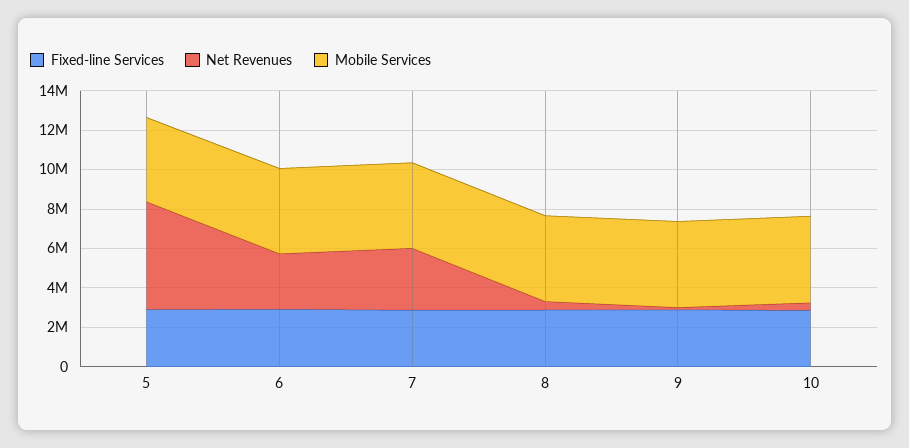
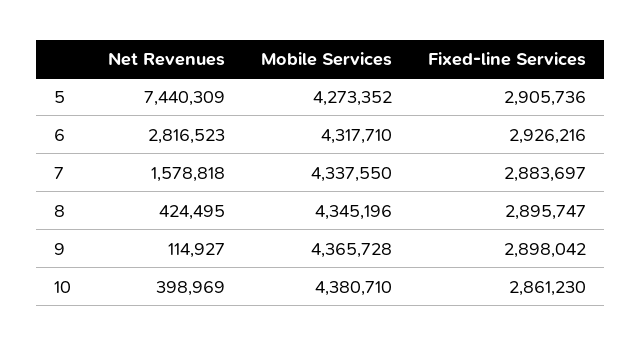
Net Revenues, 5: 5500000 -> 7440309
Net Revenues, 7: 3000000 -> 1578818

